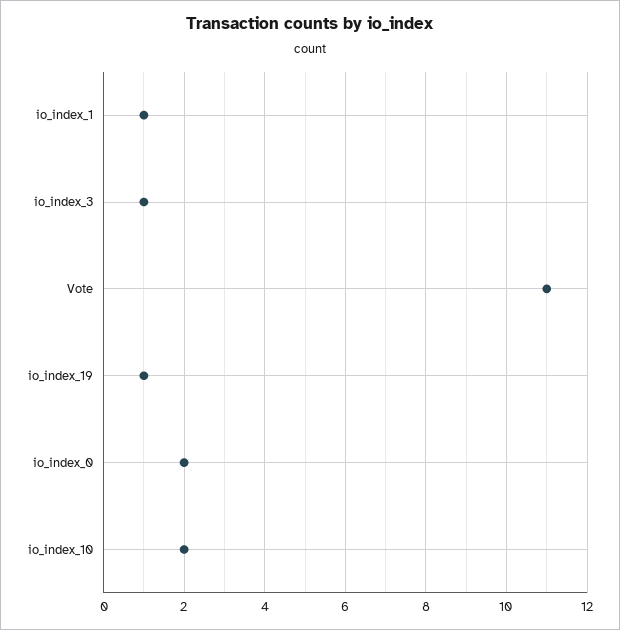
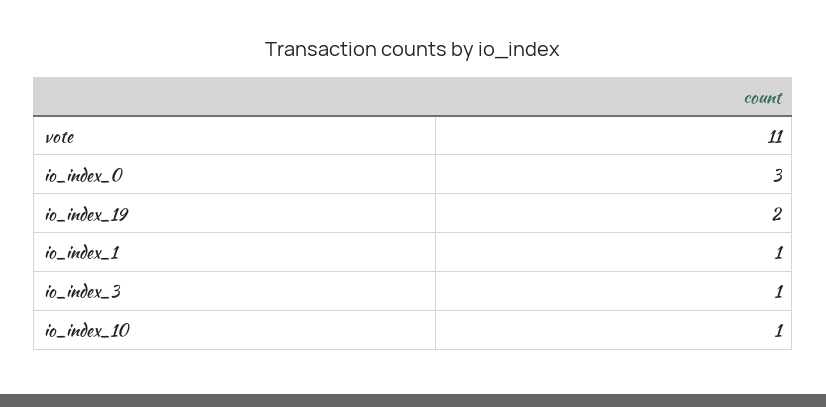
io_index_19: 1 -> 2
io_index_0: 2 -> 3
io_index_10: 2 -> 1

